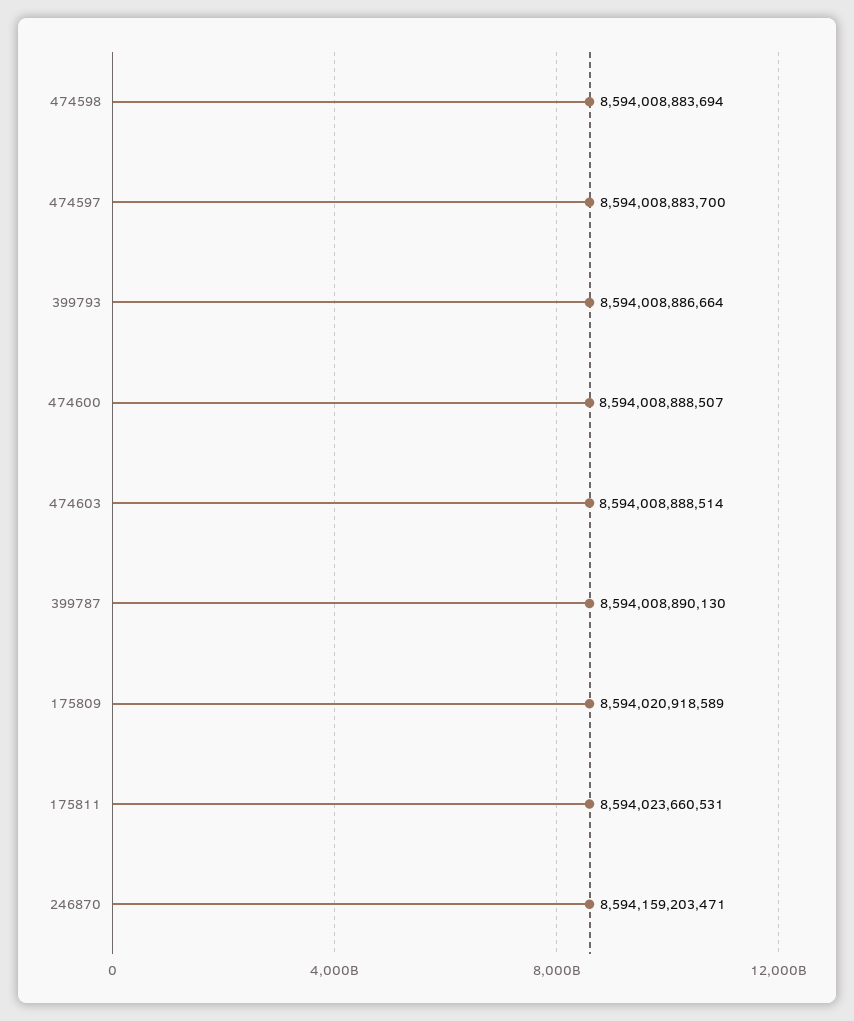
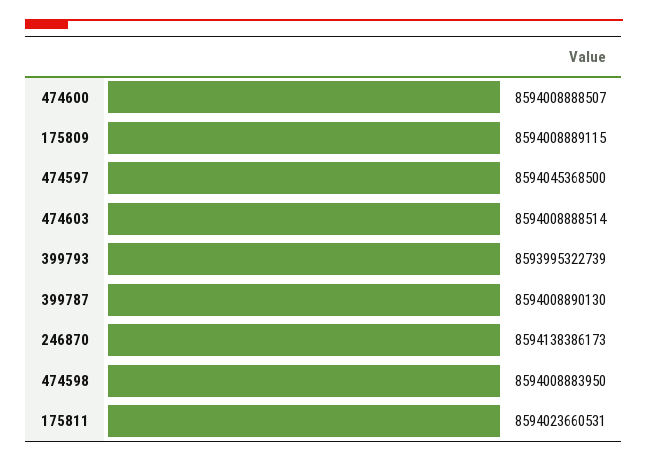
474598: 8594008883694 -> 8594008883950
474597: 8594008883700 -> 8594045368500
399793: 8594008886664 -> 8593995322739
175809: 8594020918589 -> 8594008889115
246870: 8594159203471 -> 8594138386173

